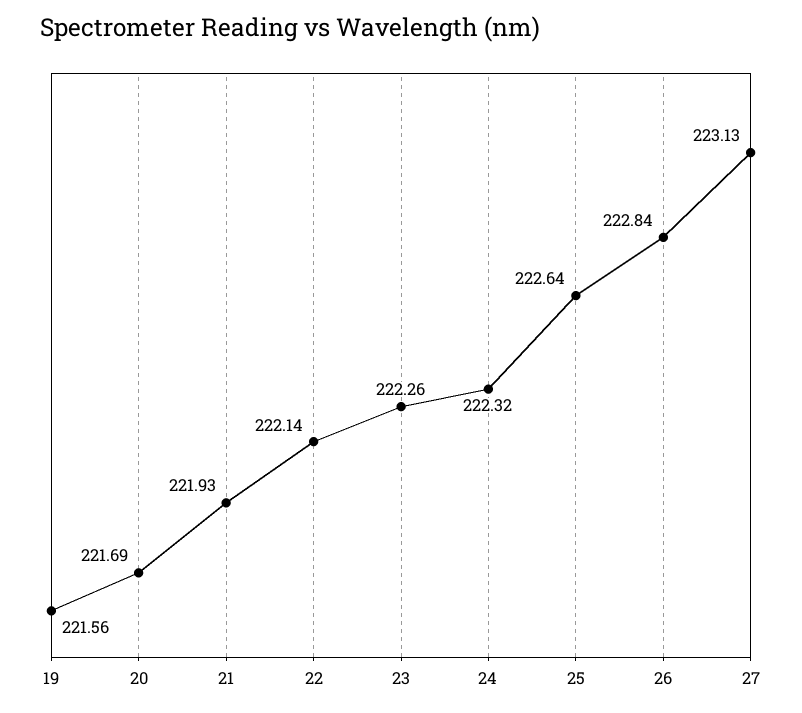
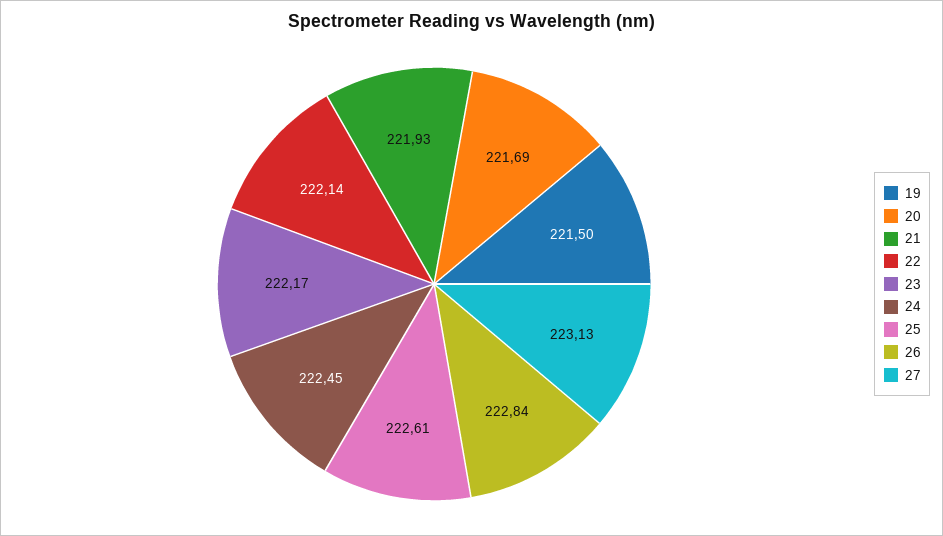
19: 221.56 -> 221.5
23: 222.26 -> 222.17
24: 222.32 -> 222.45
25: 222.64 -> 222.61

